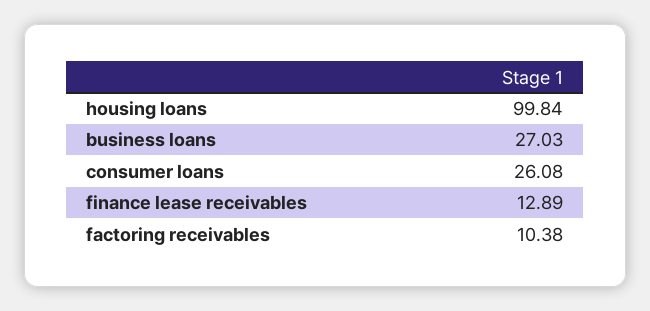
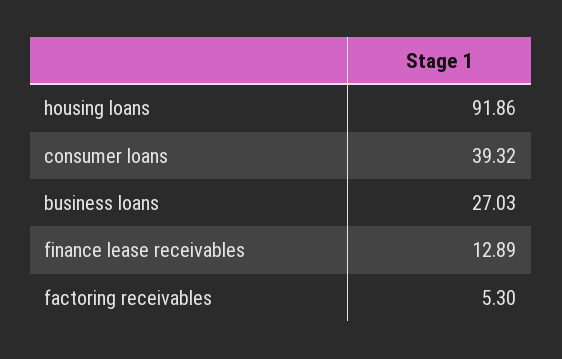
housing loans: 99.84 -> 91.86
consumer loans: 26.08 -> 39.32
factoring receivables: 10.38 -> 5.3

